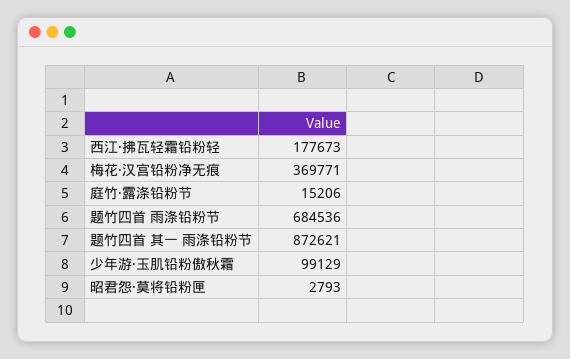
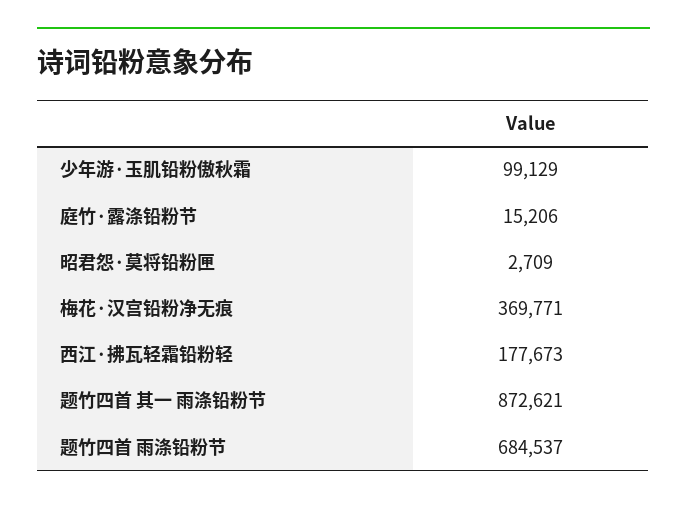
题竹四首 雨涤铅粉节: 684536 -> 684537
昭君怨·莫将铅粉匣: 2793 -> 2709

